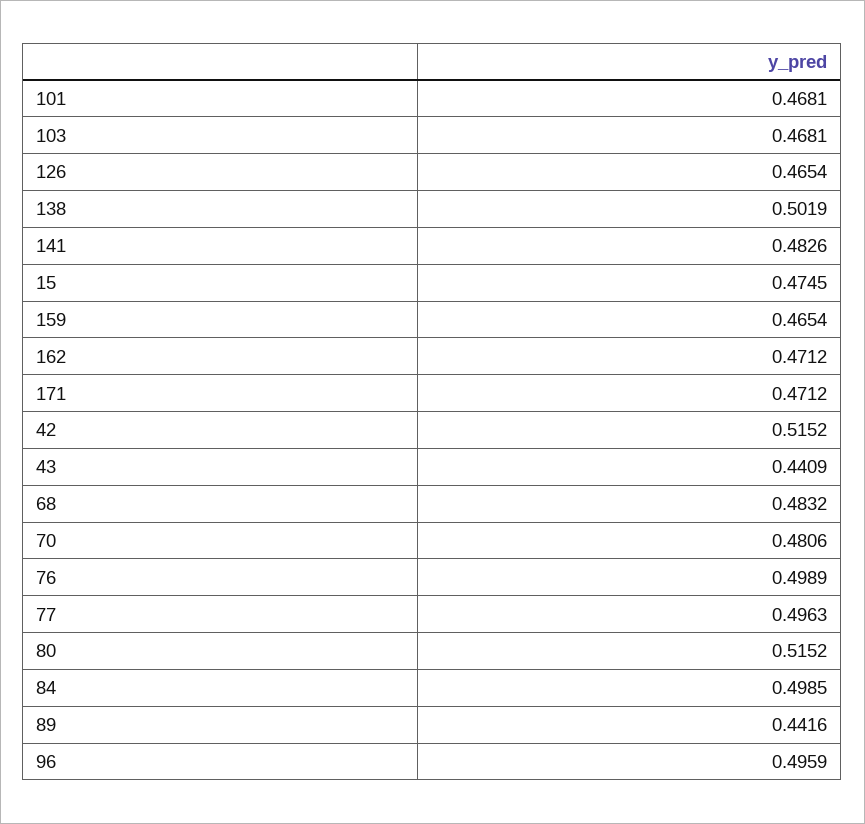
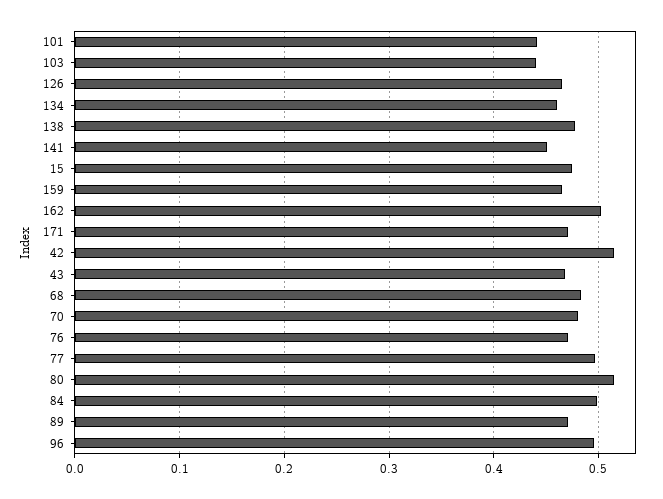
101: 0.4681 -> 0.44
103: 0.4681 -> 0.44
138: 0.5019 -> 0.48
141: 0.4826 -> 0.45
162: 0.4712 -> 0.5
43: 0.4409 -> 0.47
76: 0.4989 -> 0.47
89: 0.4416 -> 0.47
134: none -> 0.46

